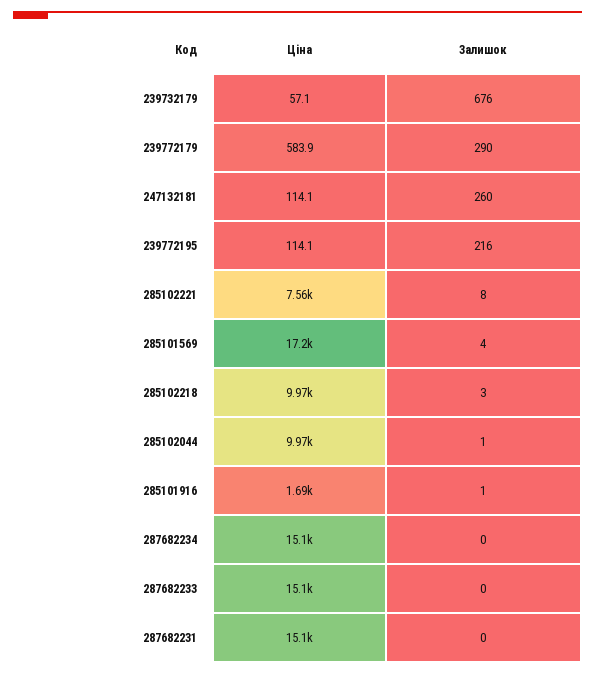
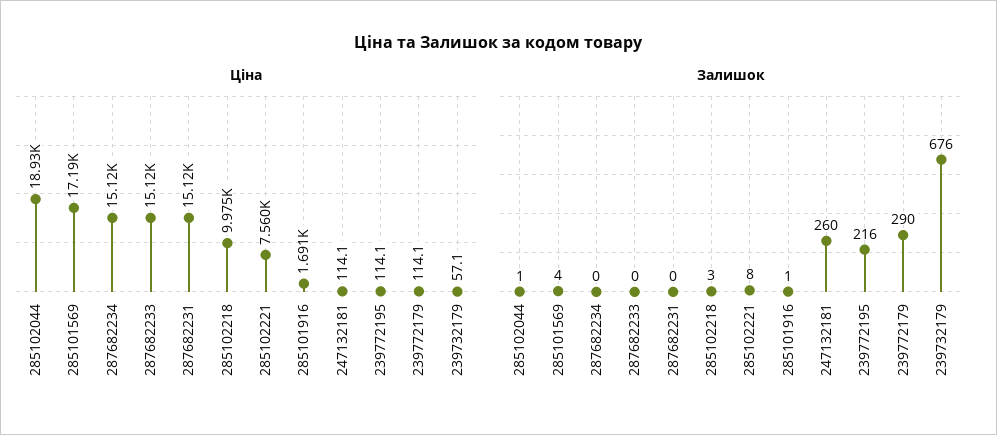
Ціна, 239772179: 583.9 -> 114.1
Ціна, 285102044: 9970 -> 18930

